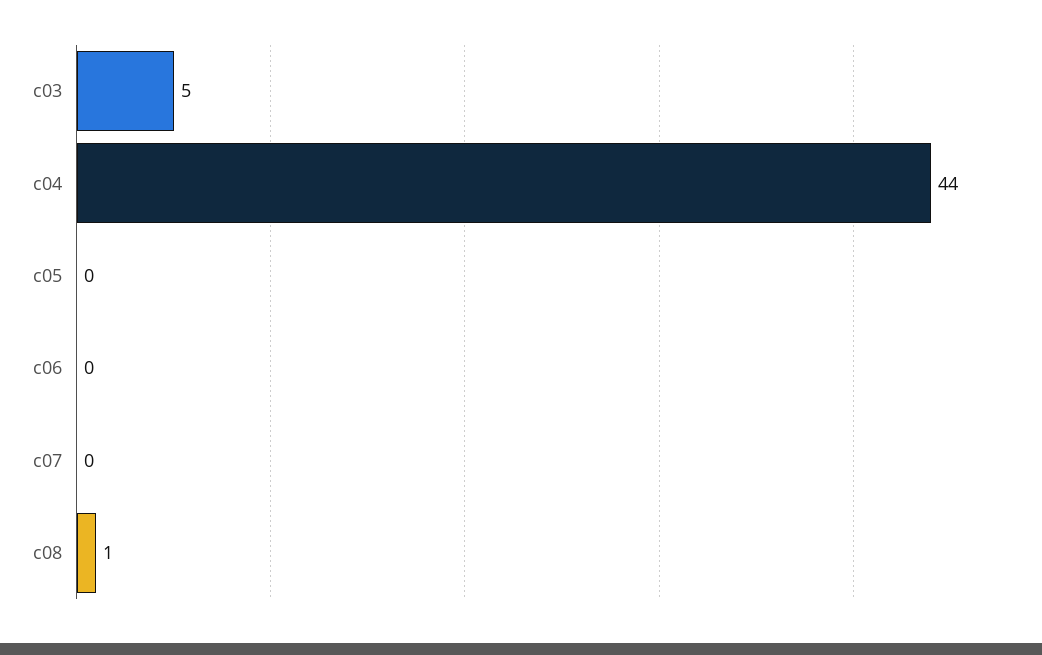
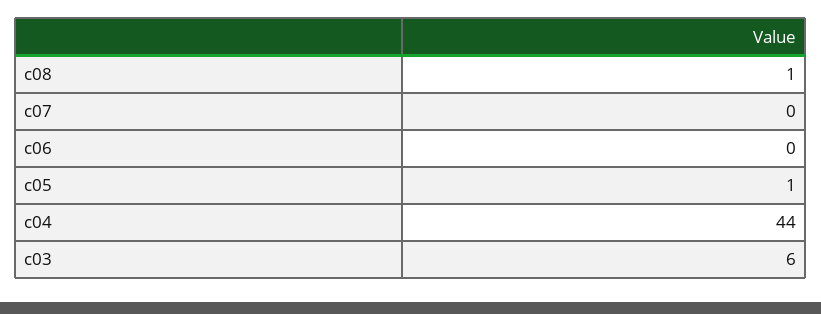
c03: 5 -> 6
c05: 0 -> 1

